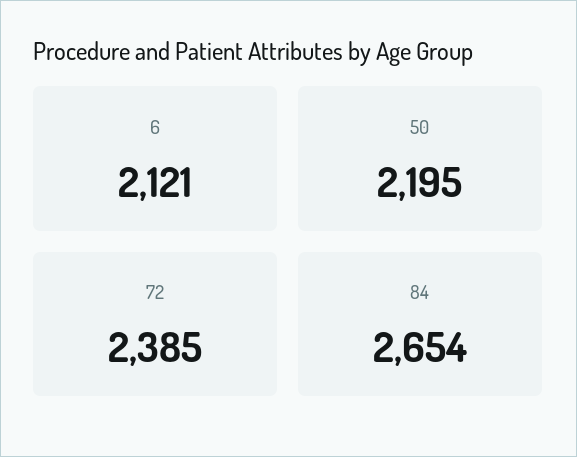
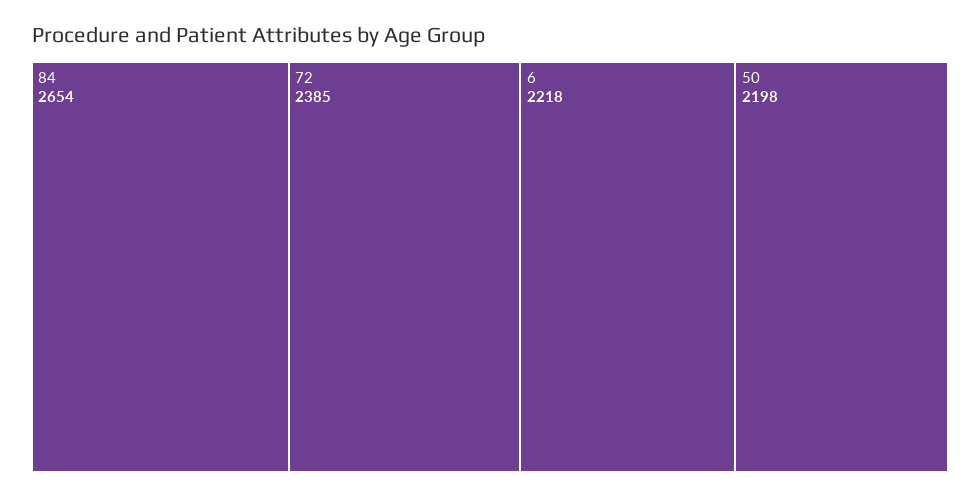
6: 2121 -> 2218
50: 2195 -> 2198

